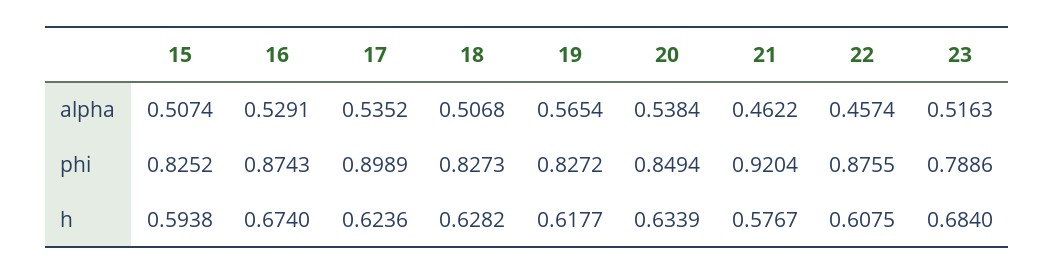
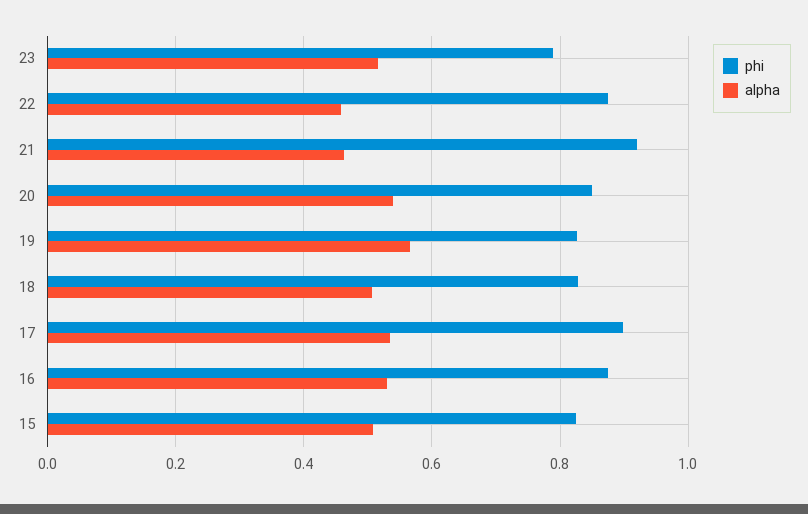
h, 15: 0.5938 -> none
h, 16: 0.674 -> none
h, 17: 0.6236 -> none
h, 18: 0.6282 -> none
h, 19: 0.6177 -> none
h, 20: 0.6339 -> none
h, 21: 0.5767 -> none
h, 22: 0.6075 -> none
h, 23: 0.684 -> none

